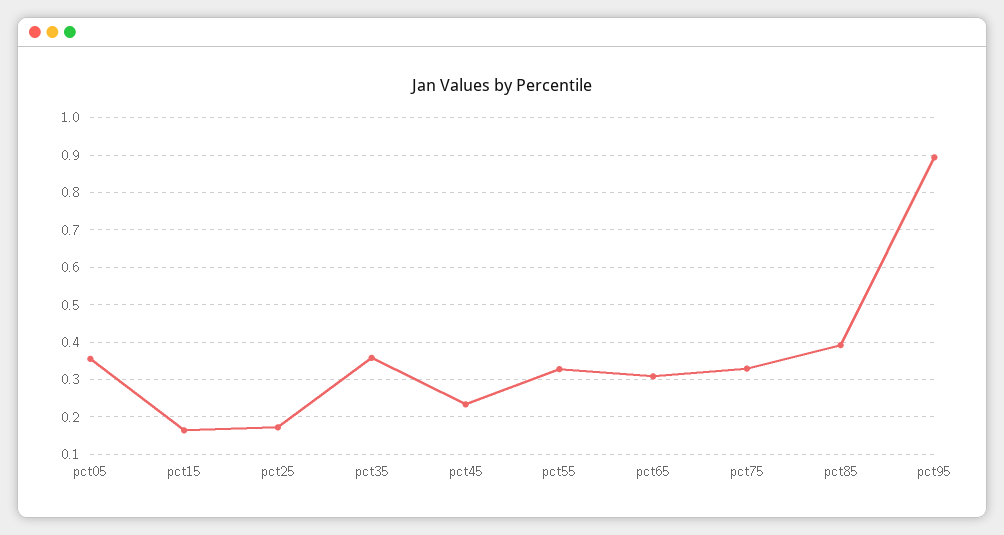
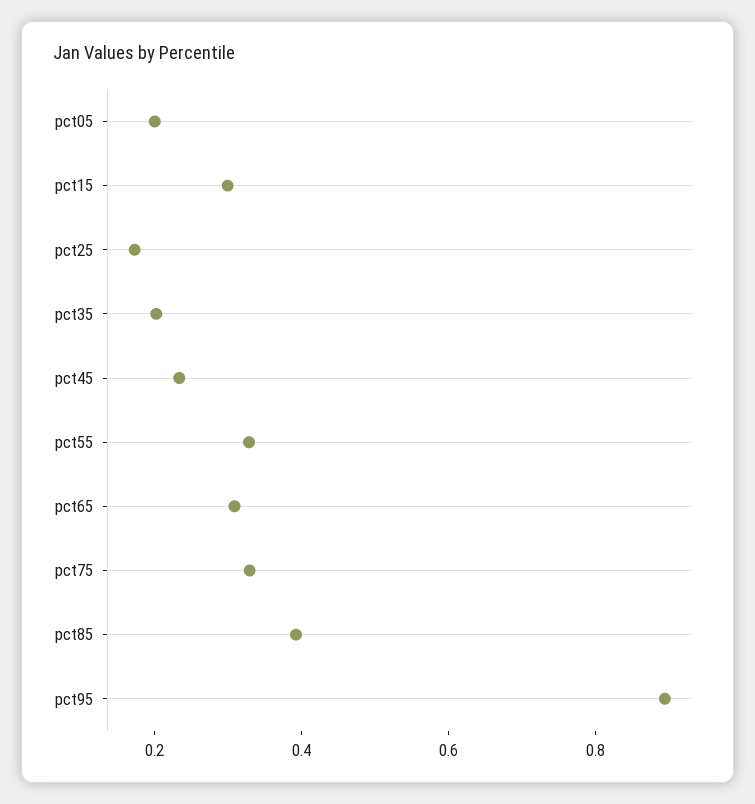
pct05: 0.36 -> 0.2
pct15: 0.16 -> 0.3
pct35: 0.36 -> 0.2

